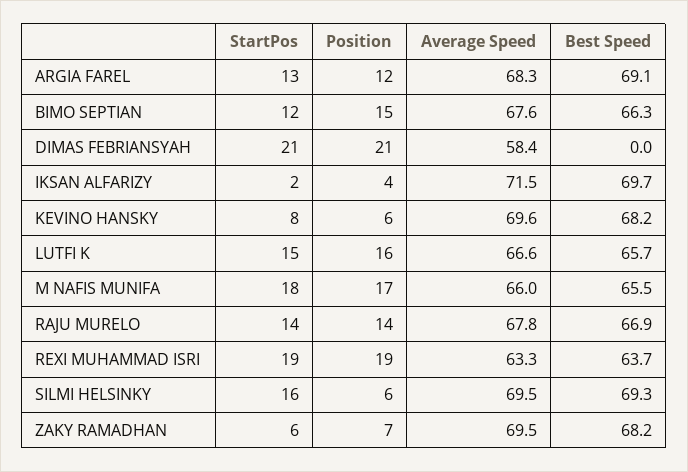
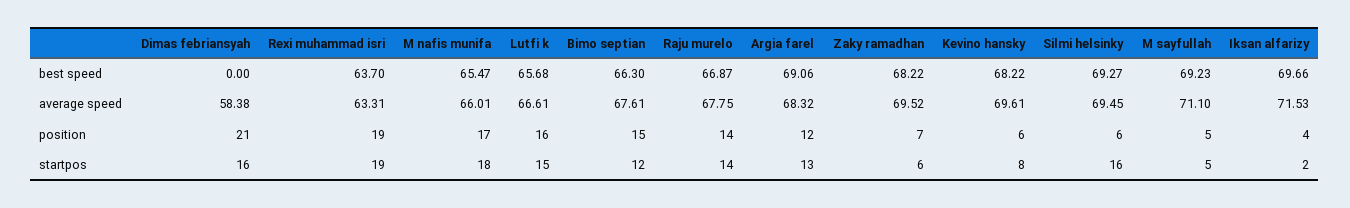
StartPos, DIMAS FEBRIANSYAH: 21 -> 16
Best Speed, M sayfullah: none -> 69.23
Average Speed, M sayfullah: none -> 71.1
Position, M sayfullah: none -> 5
StartPos, M sayfullah: none -> 5

